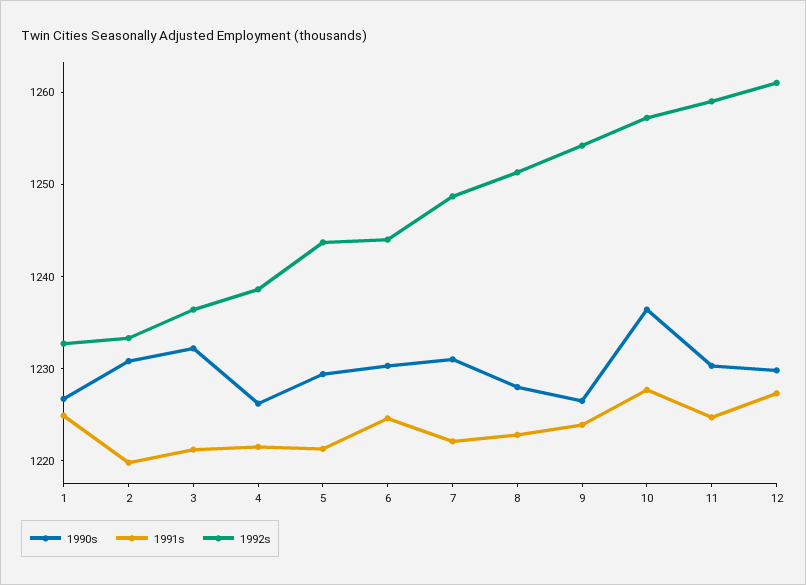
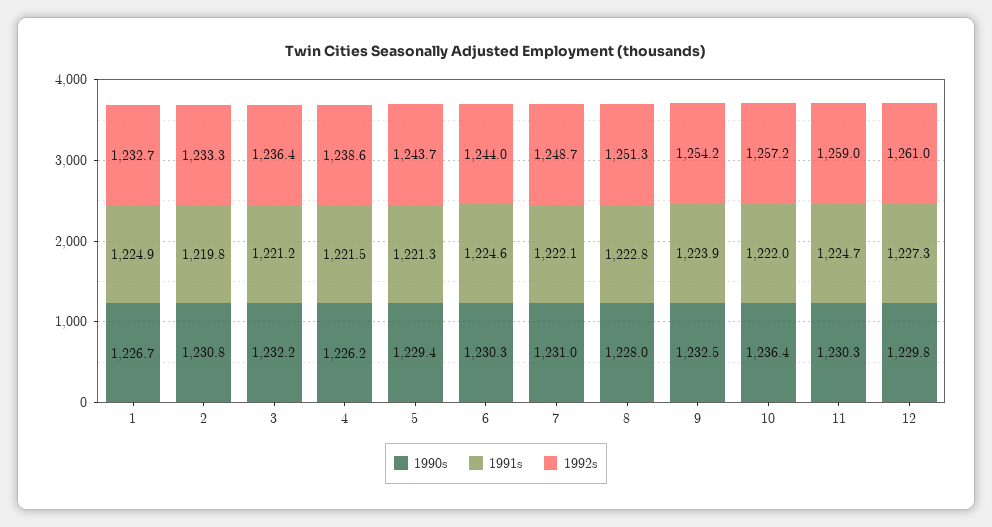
1990s, 9: 1226 -> 1232.5
1991s, 10: 1228 -> 1222

